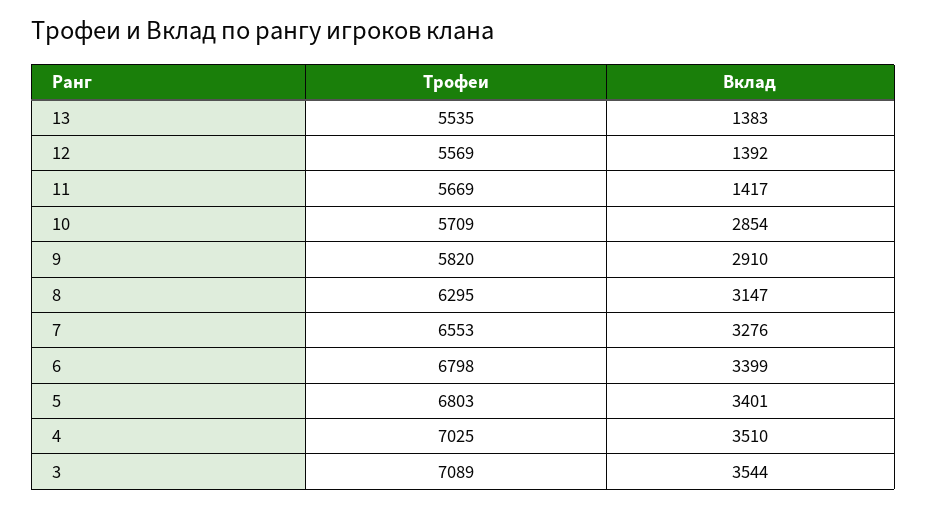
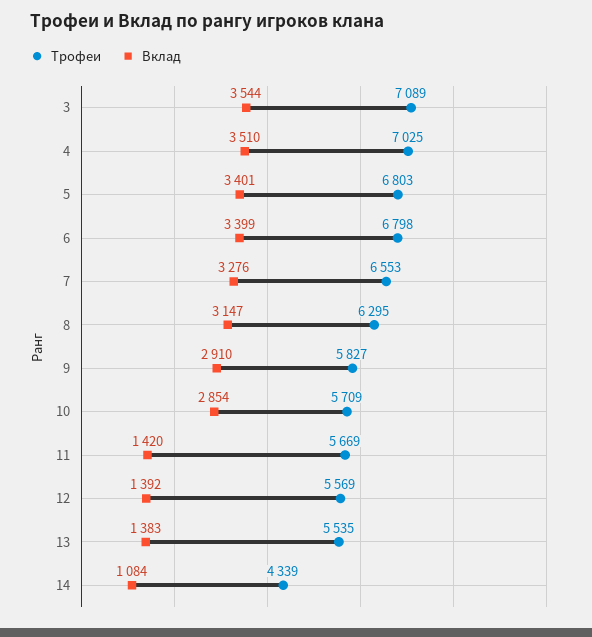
Вклад, 11: 1417 -> 1420
Трофеи, 9: 5820 -> 5827
Трофеи, 14: none -> 4339
Вклад, 14: none -> 1084

